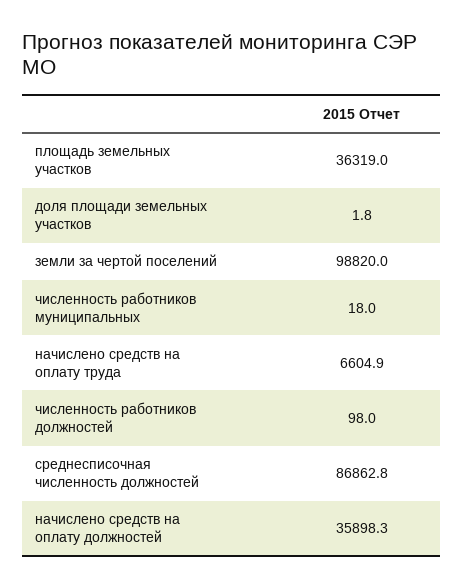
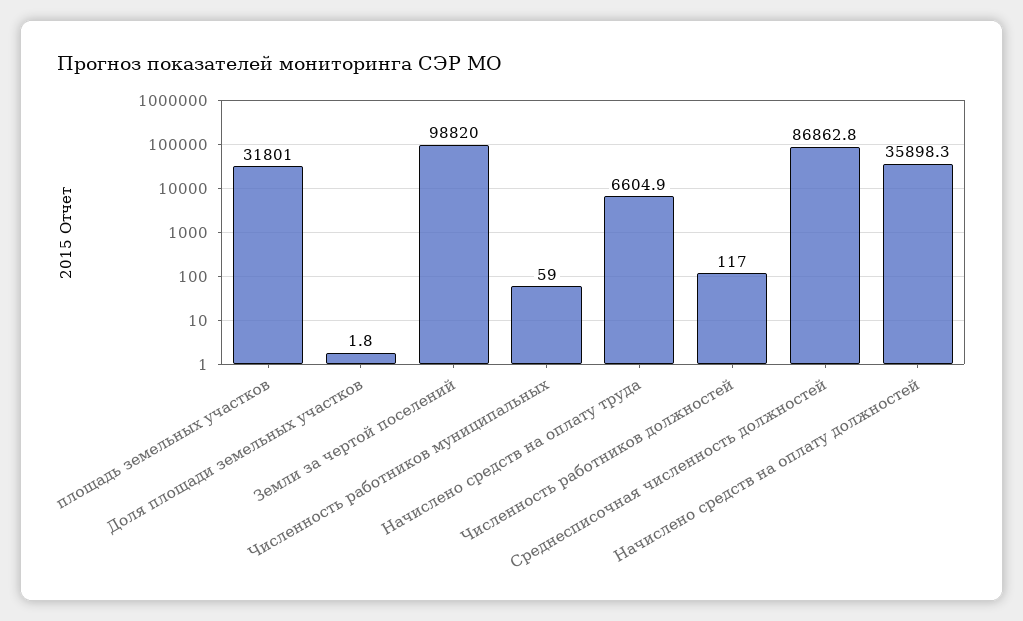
площадь земельных участков: 36319 -> 31801
численность работников муниципальных: 18 -> 59
численность работников должностей: 98 -> 117

